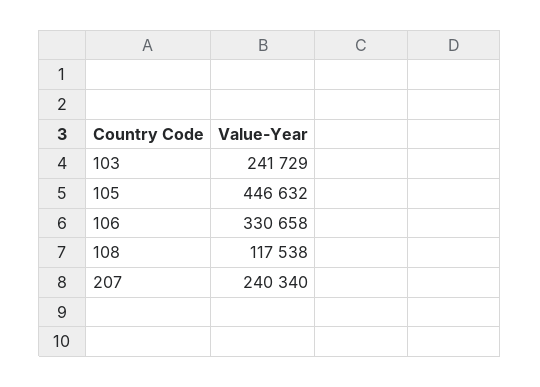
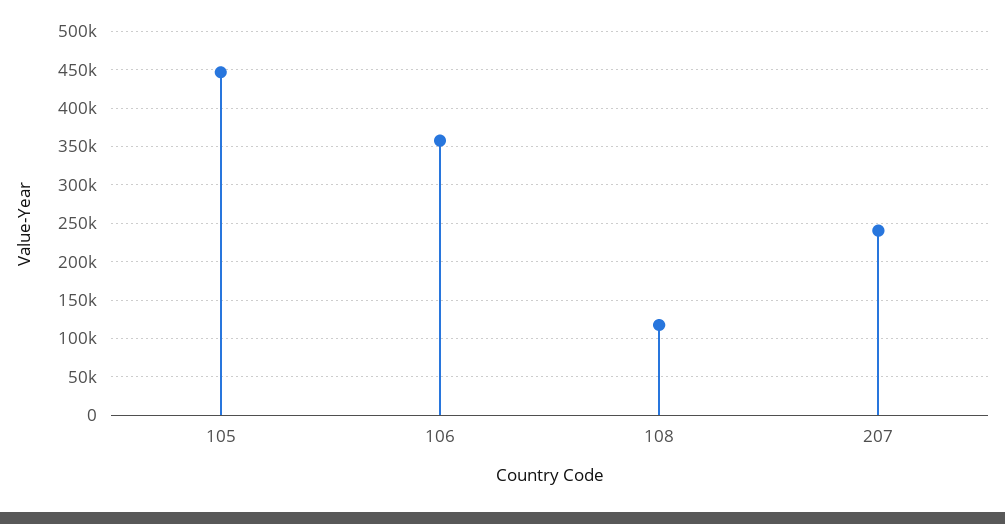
103: 241729 -> none
106: 330658 -> 360000

